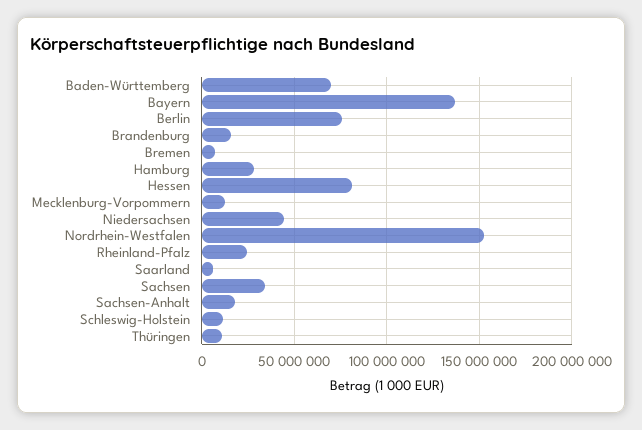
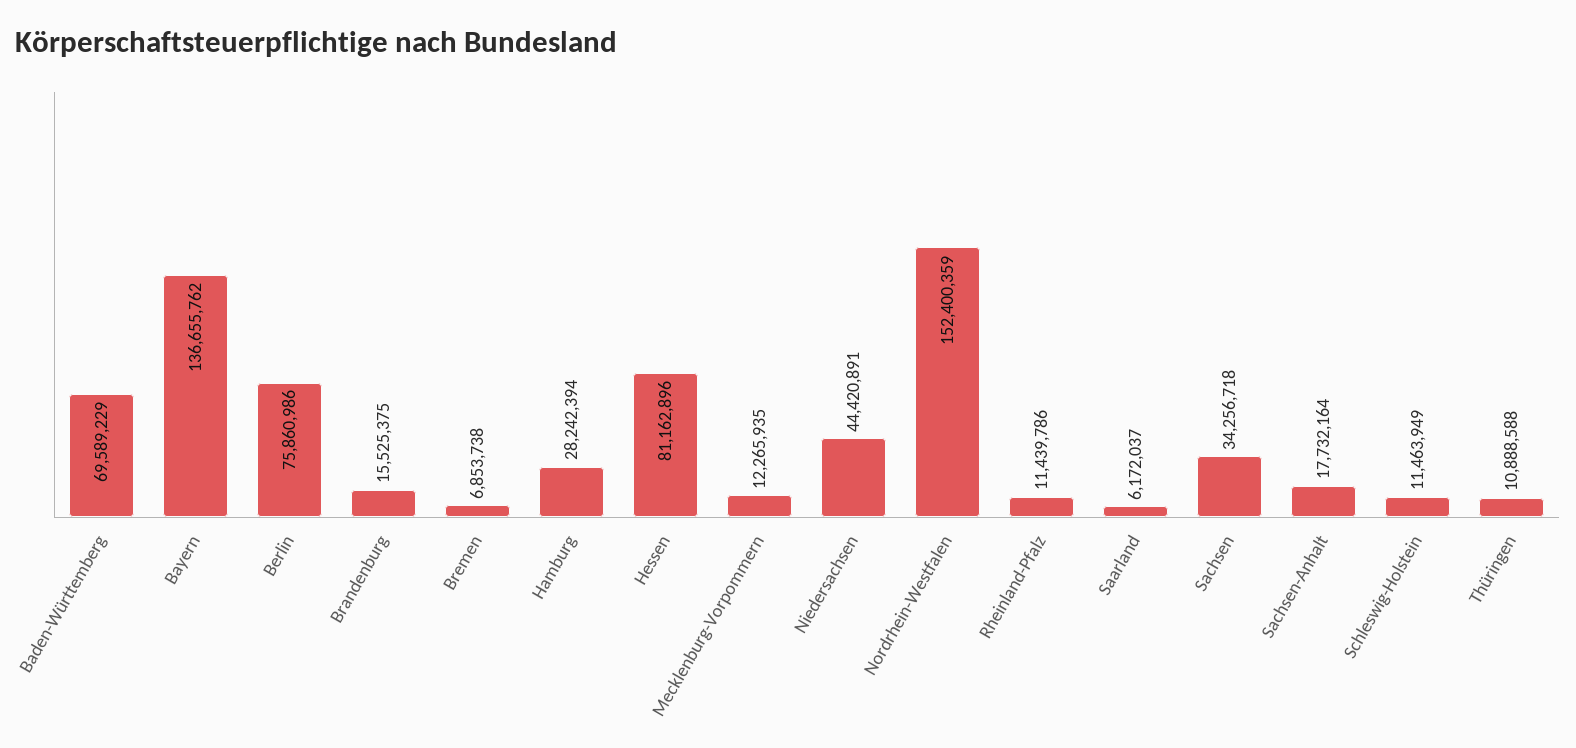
Rheinland-Pfalz: 25000000 -> 11439786

